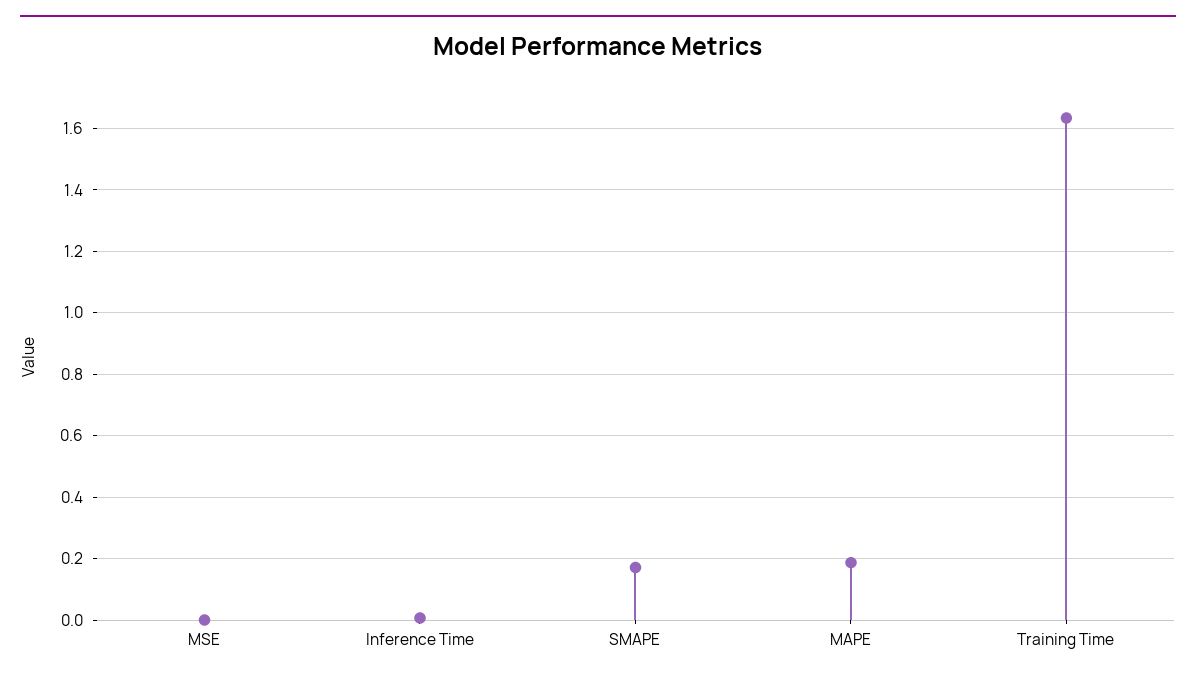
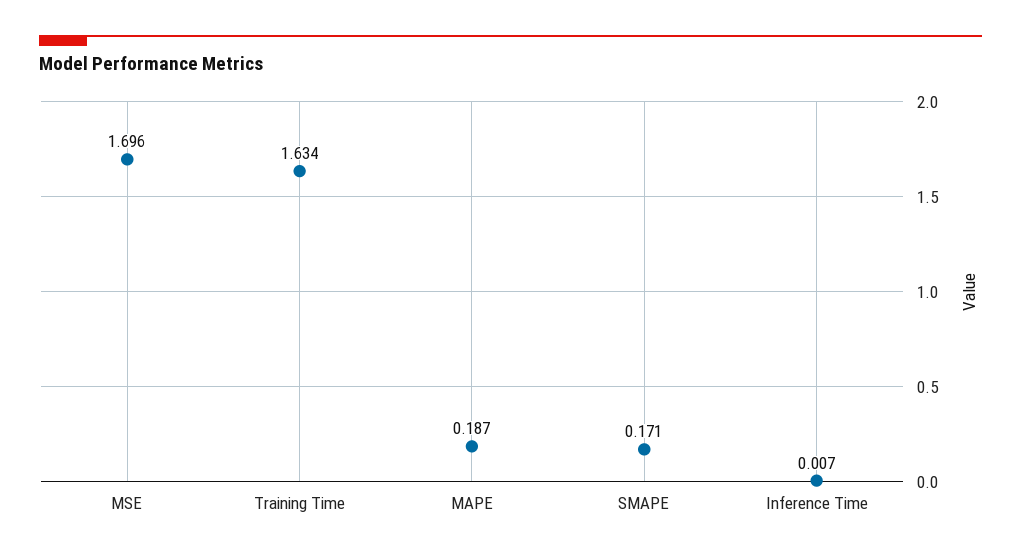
MSE: 0 -> 1.696

